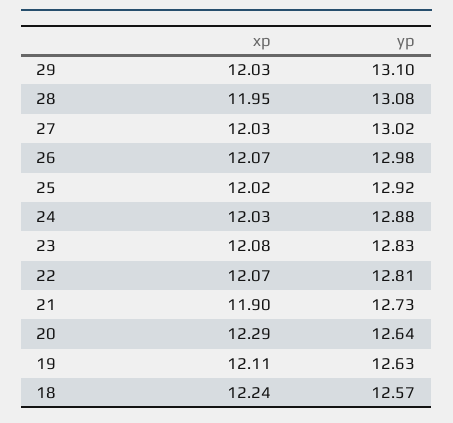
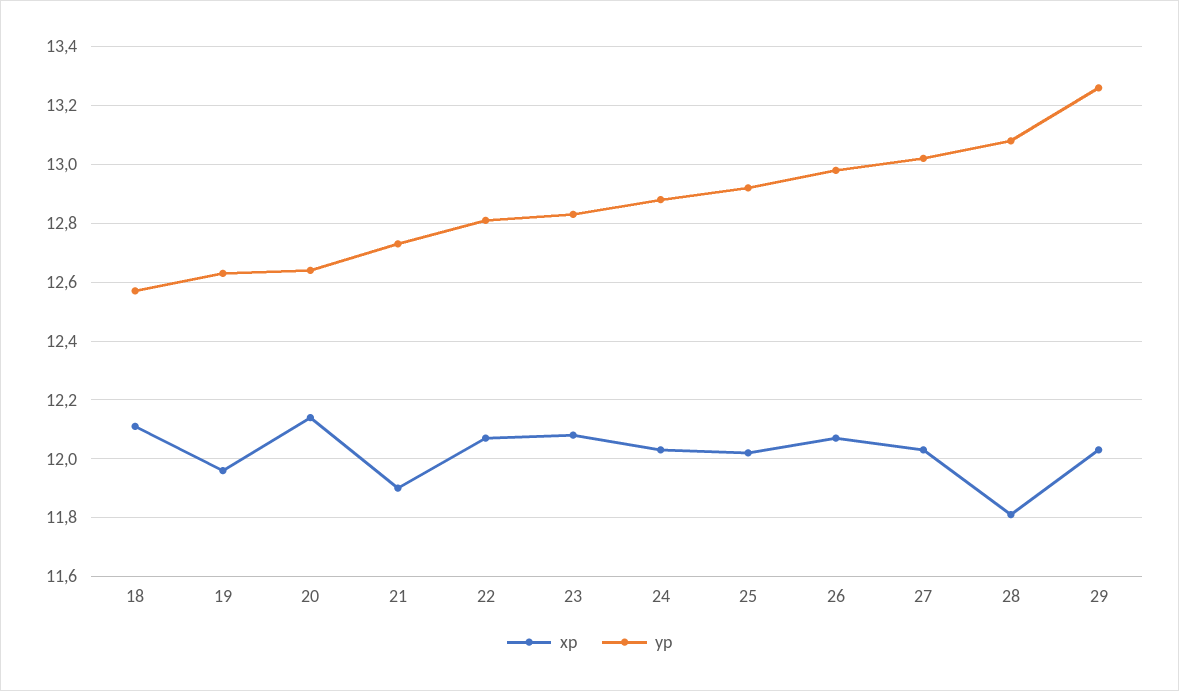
yp, 29: 13.1 -> 13.25
xp, 28: 11.95 -> 11.8
xp, 20: 12.29 -> 12.15
xp, 19: 12.11 -> 11.95
xp, 18: 12.24 -> 12.1

